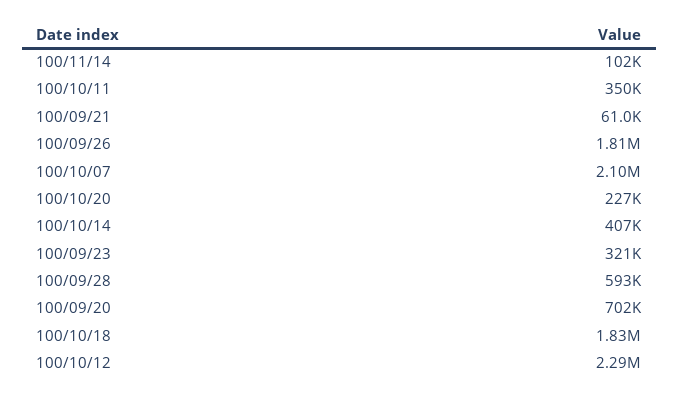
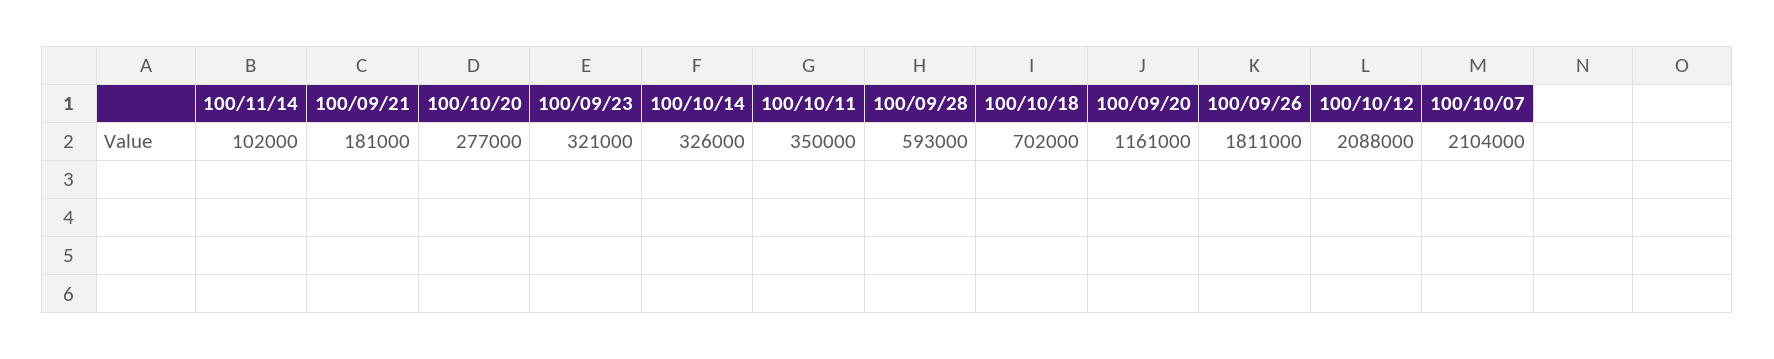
100/09/21: 61000 -> 181000
100/10/20: 227000 -> 277000
100/10/14: 407000 -> 326000
100/09/20: 702000 -> 1161000
100/10/18: 1830000 -> 702000
100/10/12: 2290000 -> 2088000

